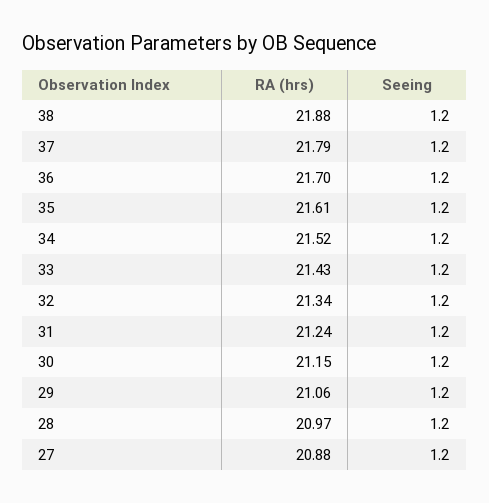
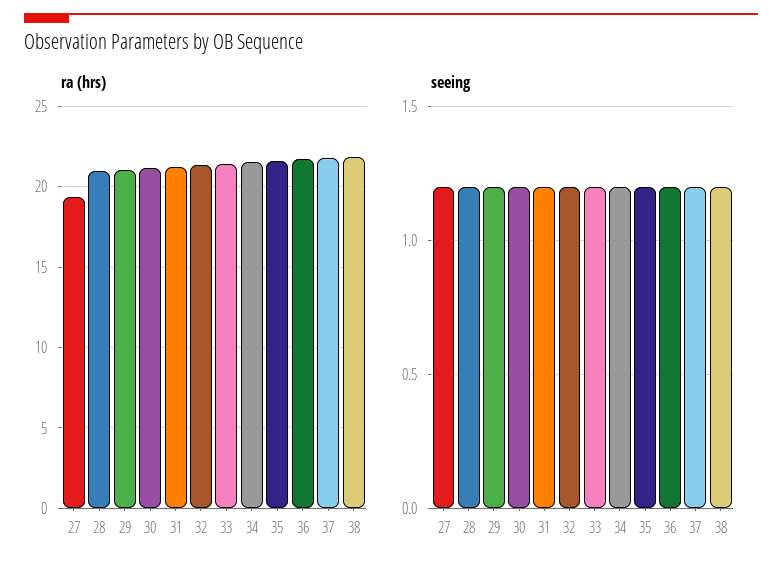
RA (hrs), 27: 20.88 -> 19.5

